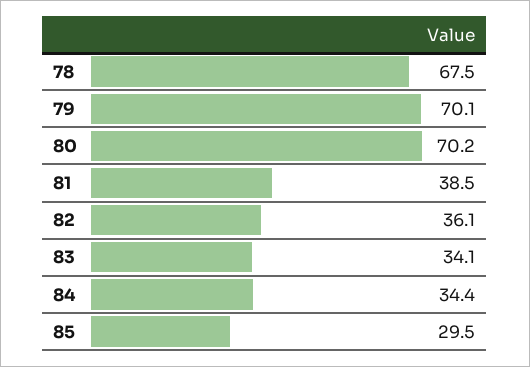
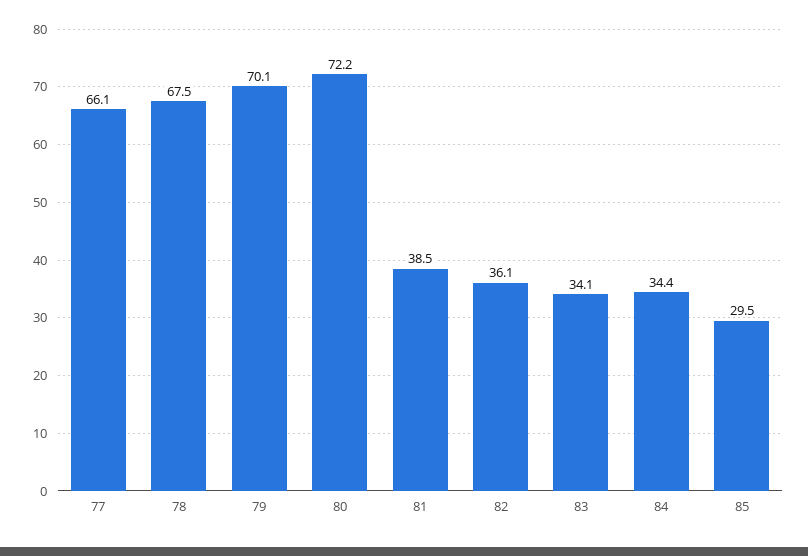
80: 70.2 -> 72.2
77: none -> 66.1

